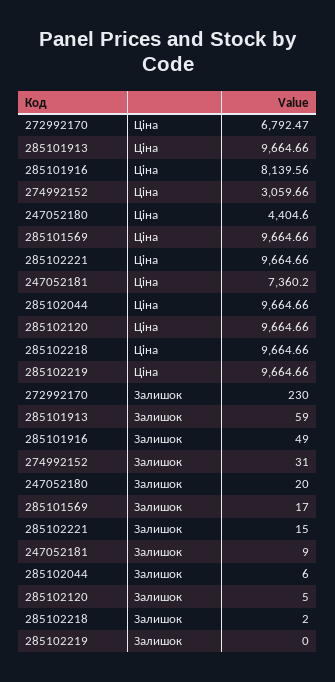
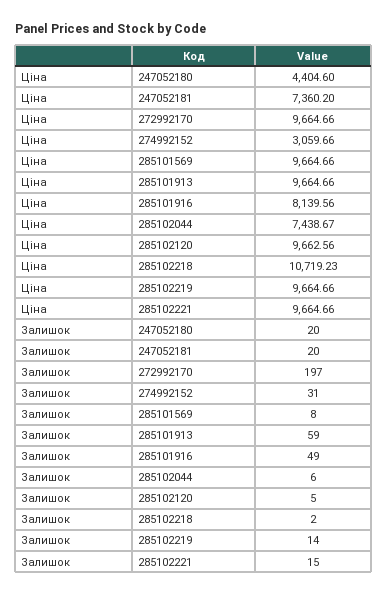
272992170, Ціна: 6792.47 -> 9664.66
285102044, Ціна: 9664.66 -> 7438.67
285102120, Ціна: 9664.66 -> 9662.56
285102218, Ціна: 9664.66 -> 10719.23
272992170, Залишок: 230 -> 197
285101569, Залишок: 17 -> 8
247052181, Залишок: 9 -> 20
285102219, Залишок: 0 -> 14

